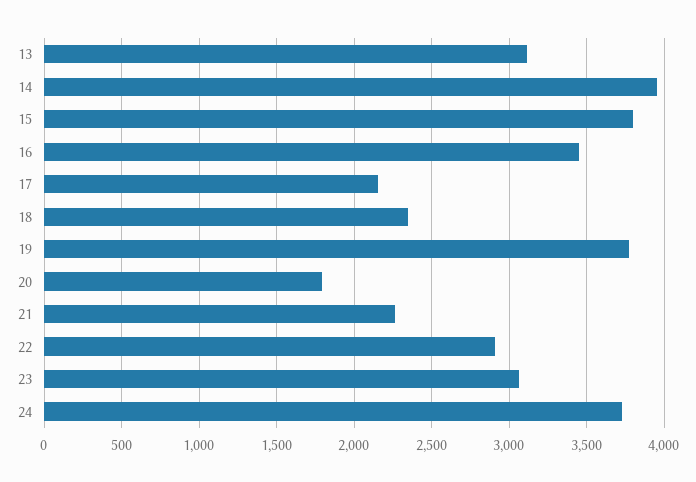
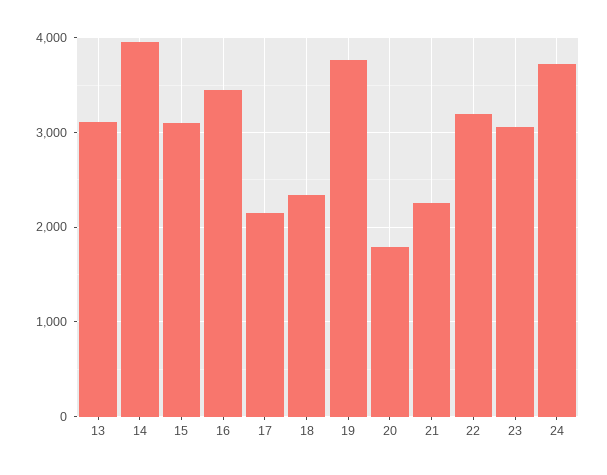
15: 3800 -> 3100
22: 2900 -> 3200

